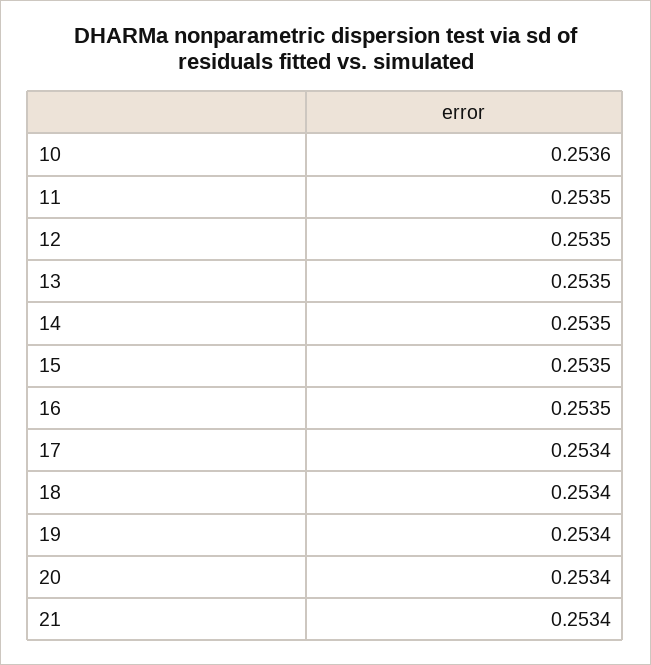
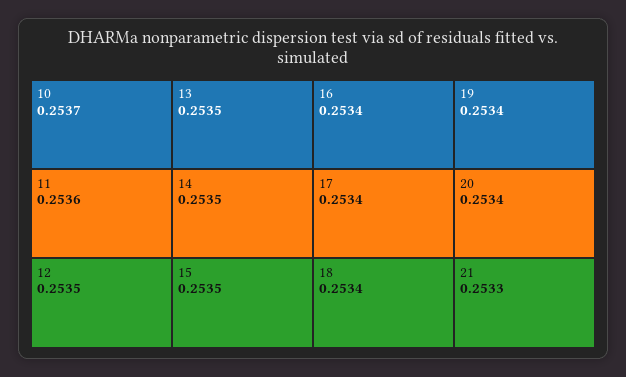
10: 0.2536 -> 0.2537
11: 0.2535 -> 0.2536
16: 0.2535 -> 0.2534
21: 0.2534 -> 0.2533

